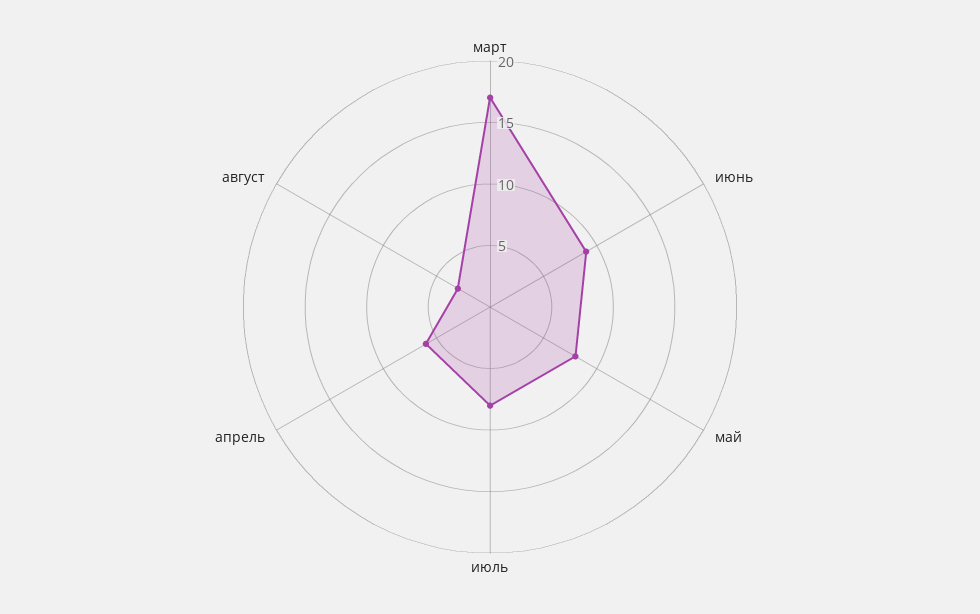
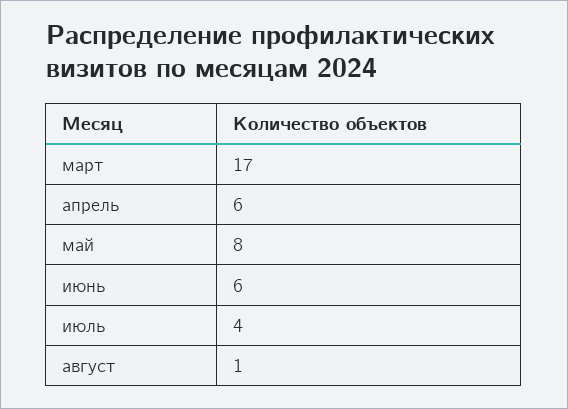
июнь: 9 -> 6
июль: 8 -> 4
август: 3 -> 1

